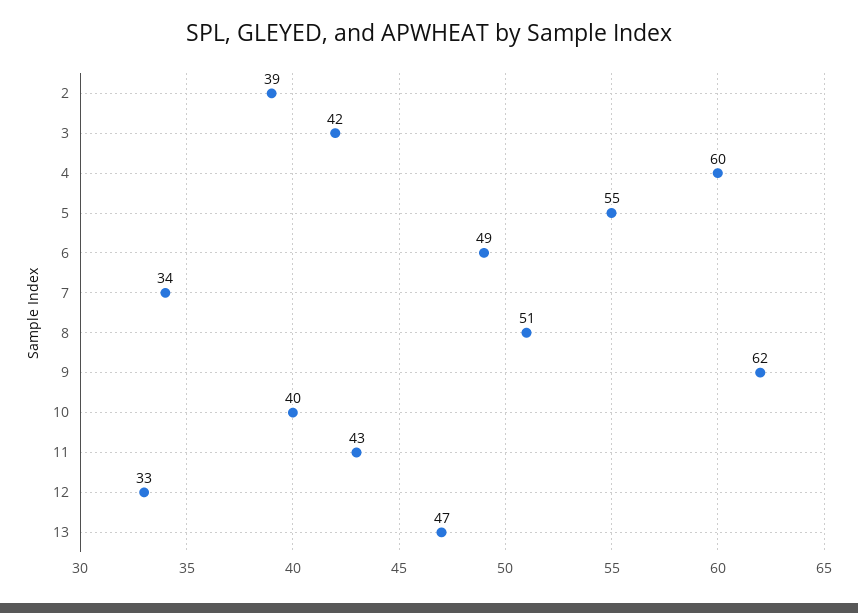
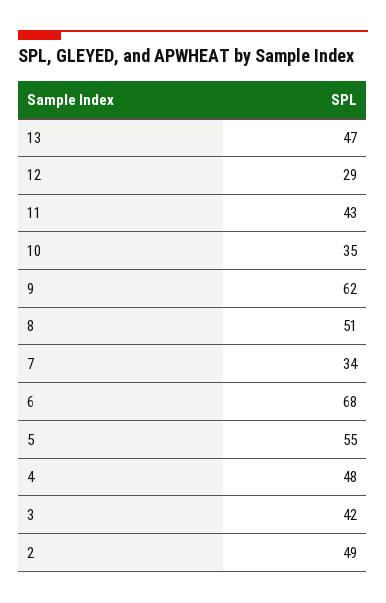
2: 39 -> 49
4: 60 -> 48
6: 49 -> 68
10: 40 -> 35
12: 33 -> 29

